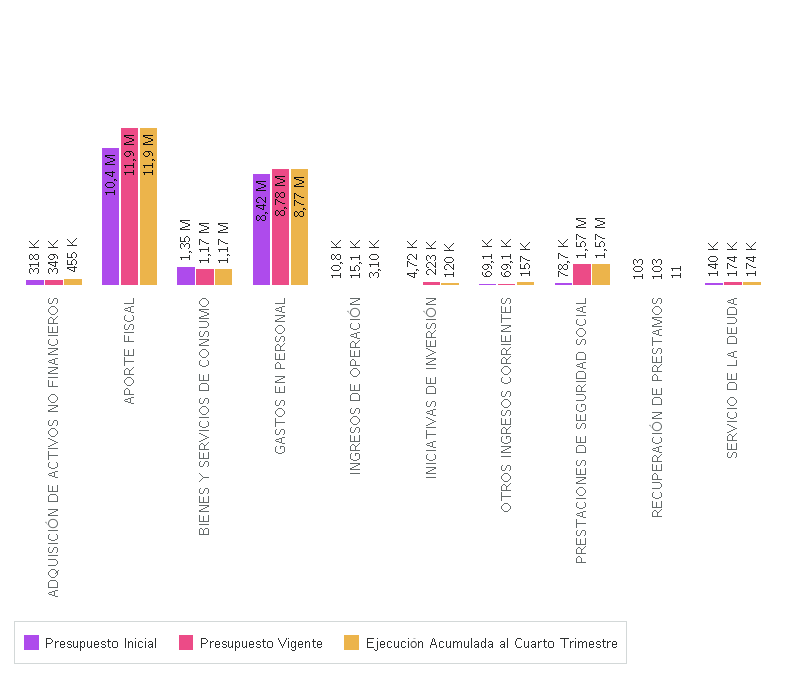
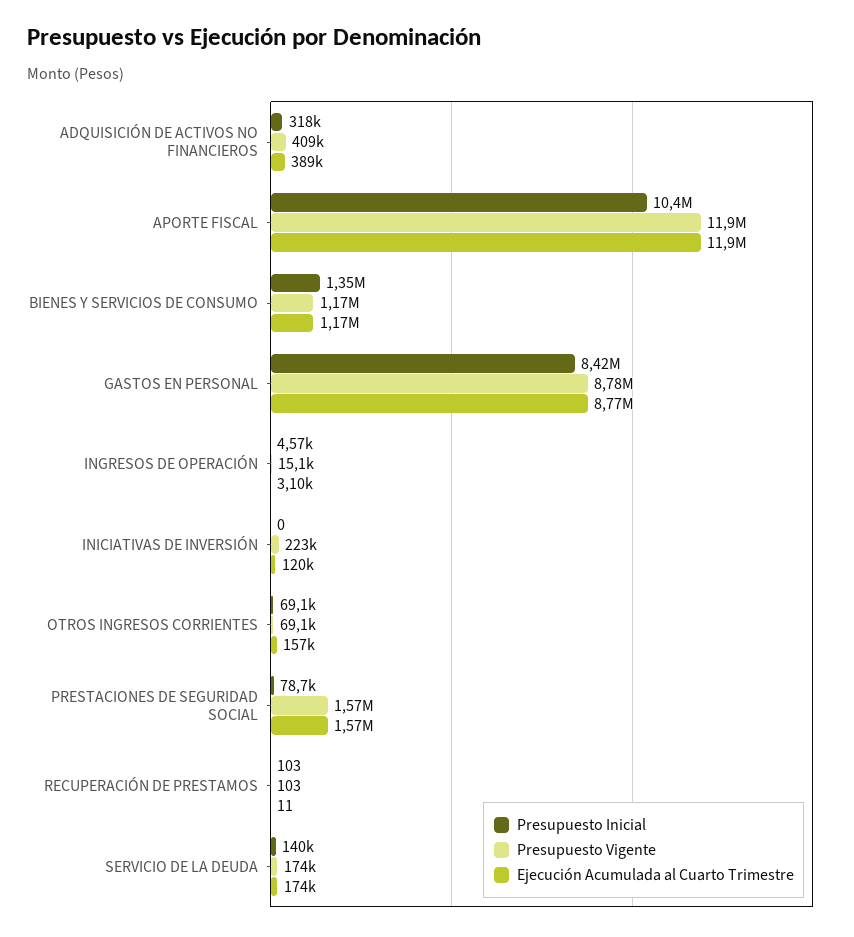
Presupuesto Vigente, ADQUISICIÓN DE ACTIVOS NO FINANCIEROS: 349000 -> 409000
Ejecución Acumulada al Cuarto Trimestre, ADQUISICIÓN DE ACTIVOS NO FINANCIEROS: 455000 -> 389000
Presupuesto Inicial, INGRESOS DE OPERACIÓN: 10800 -> 4570
Presupuesto Inicial, INICIATIVAS DE INVERSIÓN: 4720 -> 0

